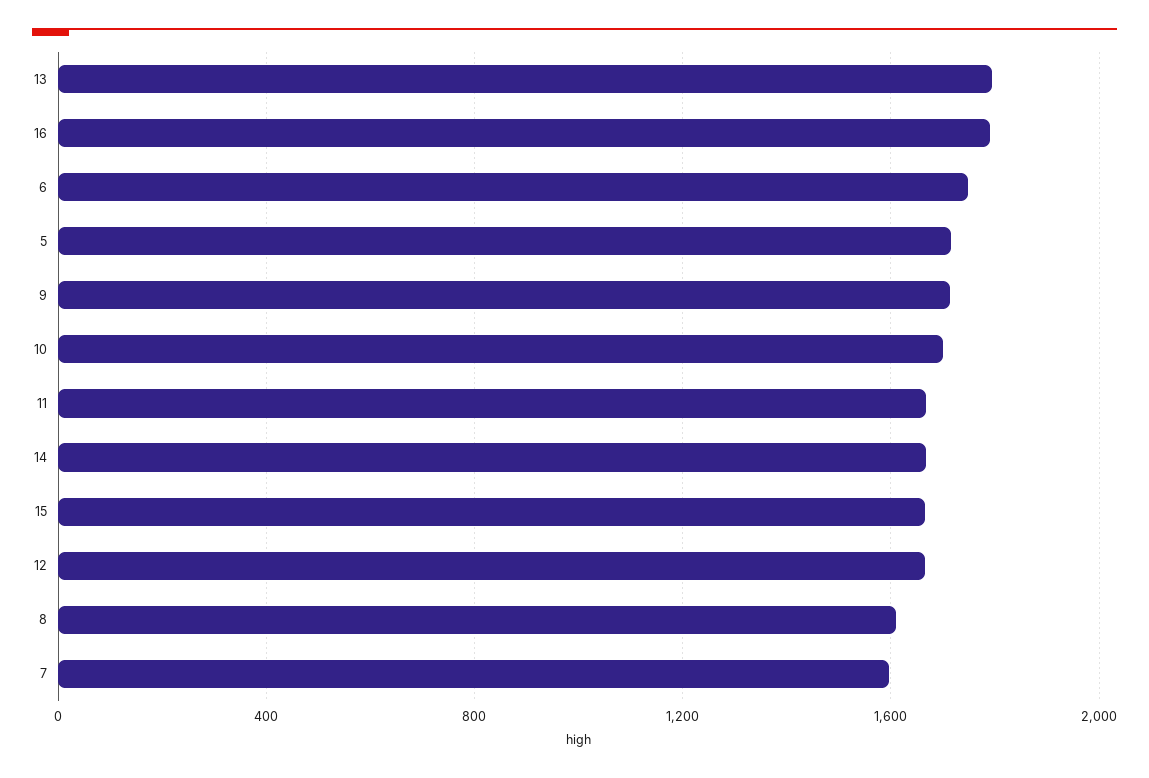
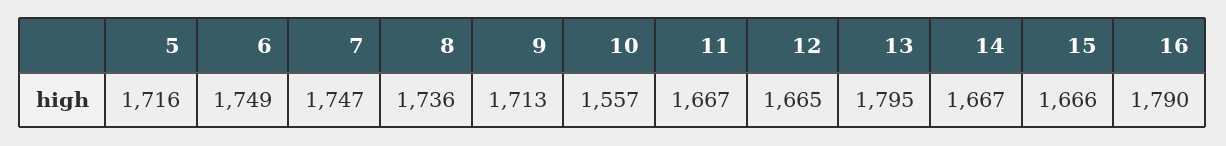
10: 1700 -> 1557
8: 1600 -> 1736
7: 1600 -> 1747

